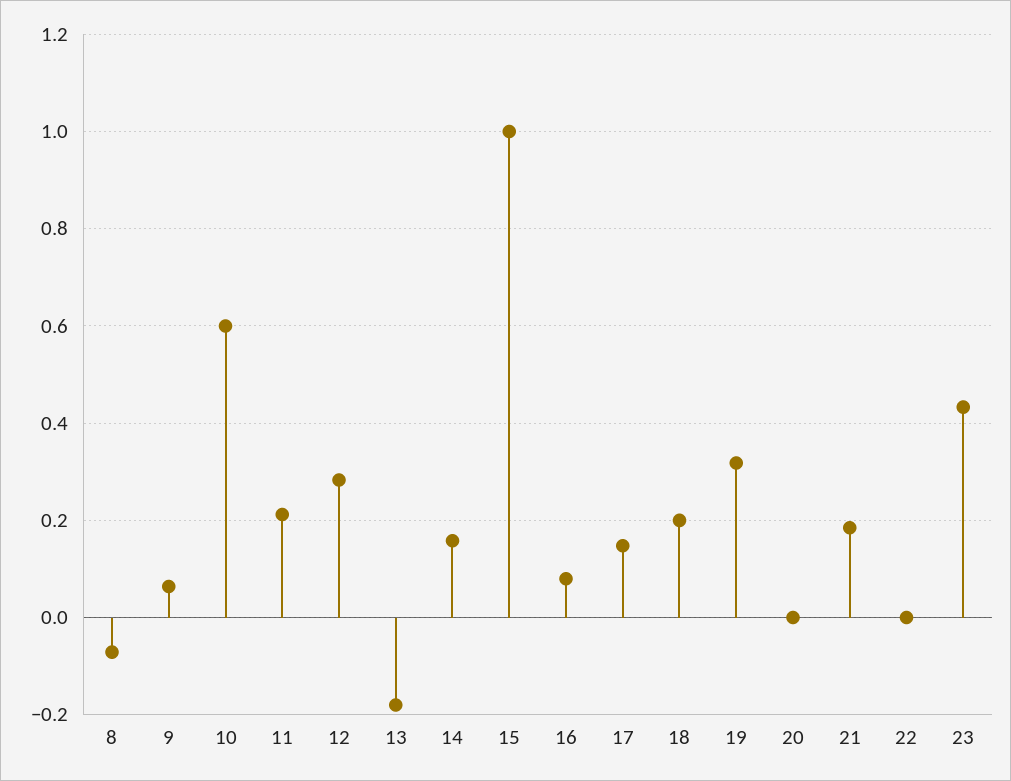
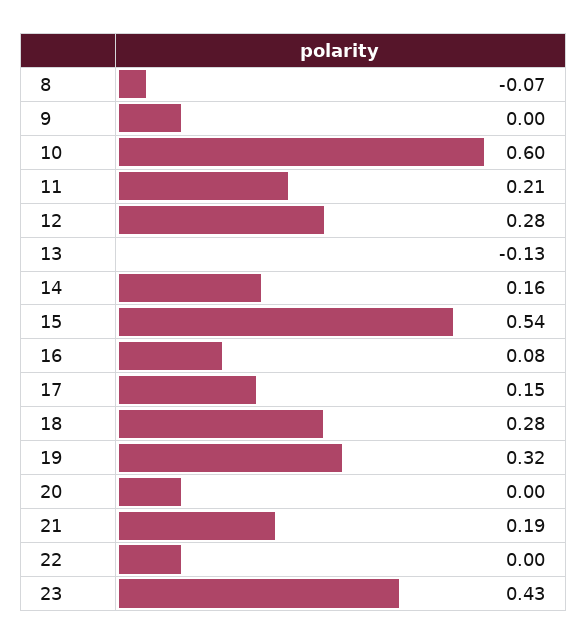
9: 0.06 -> 0
13: -0.18 -> -0.13
15: 1 -> 0.54
18: 0.2 -> 0.28

